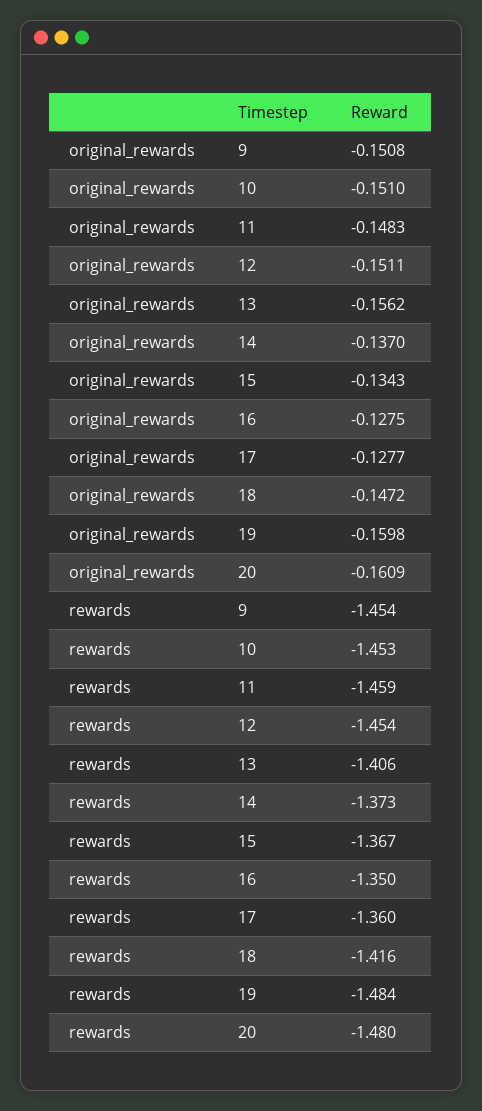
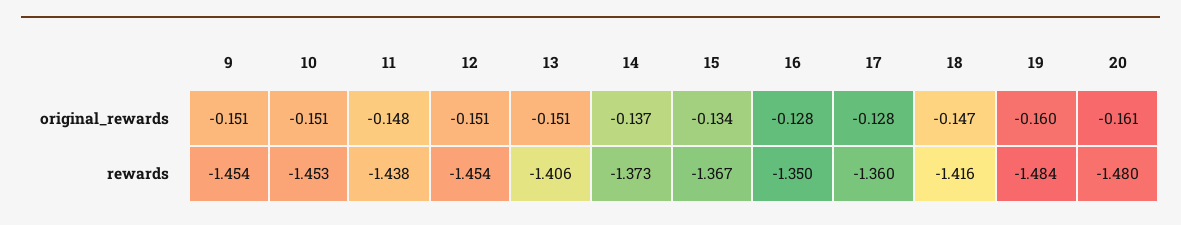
original_rewards, 13: -0.1562 -> -0.151
rewards, 11: -1.459 -> -1.438

